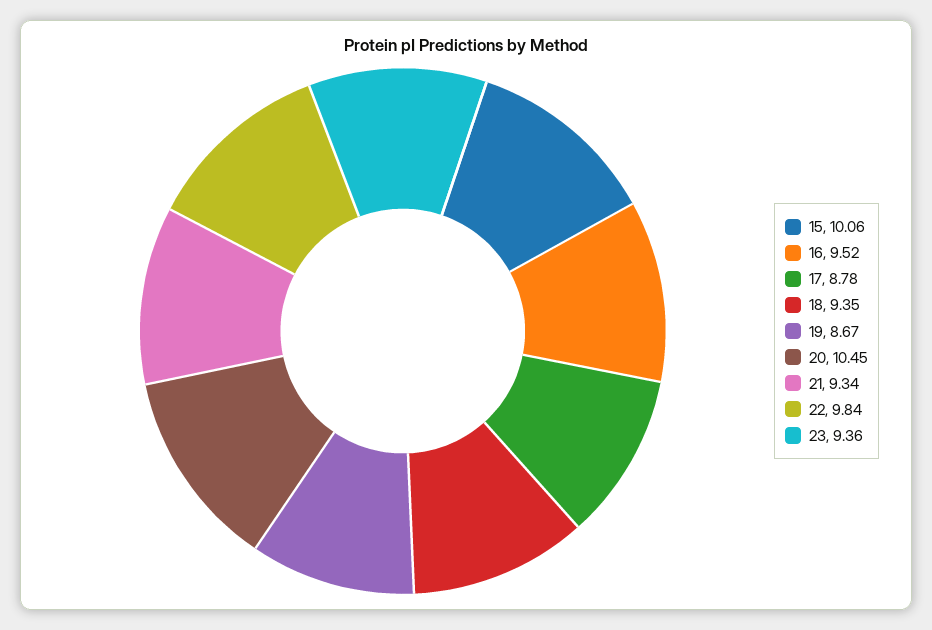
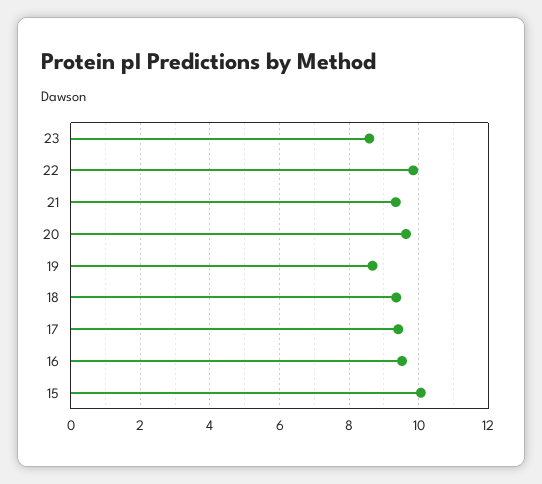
17: 8.78 -> 9.4
20: 10.45 -> 9.6
23: 9.36 -> 8.6

